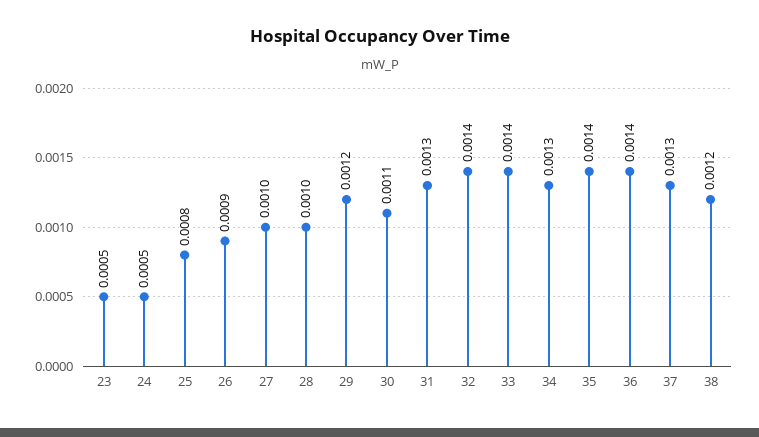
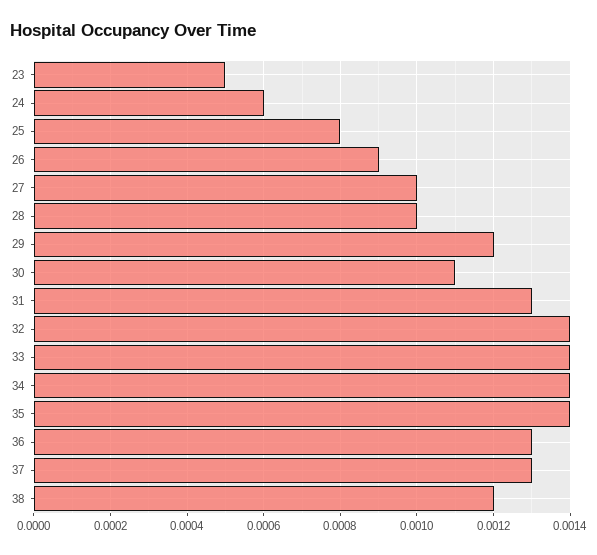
24: 0.0005 -> 0.0006
34: 0.0013 -> 0.0014
36: 0.0014 -> 0.0013

